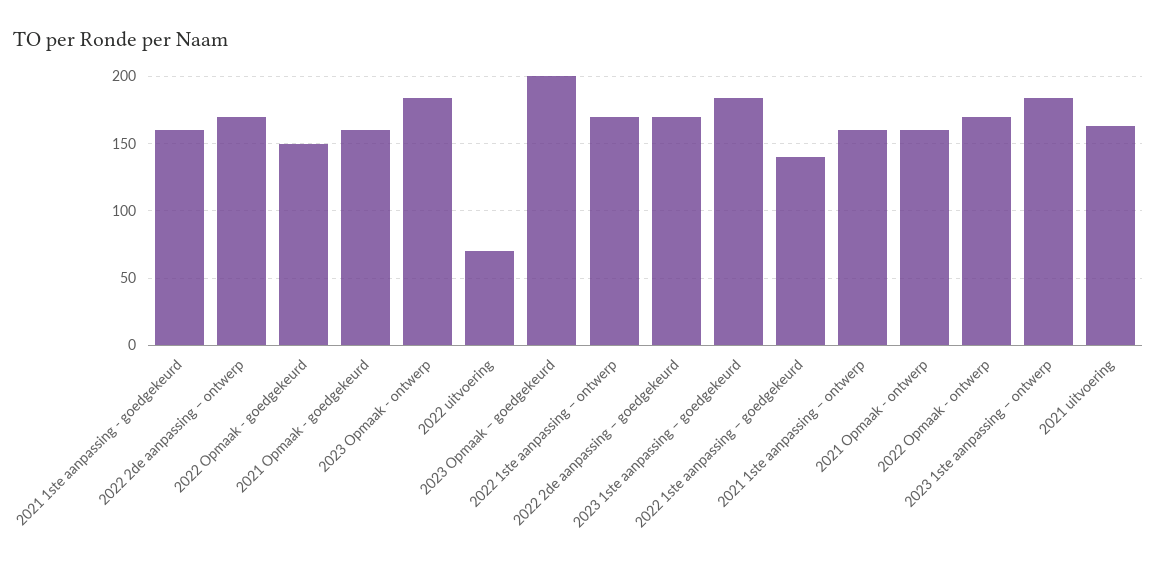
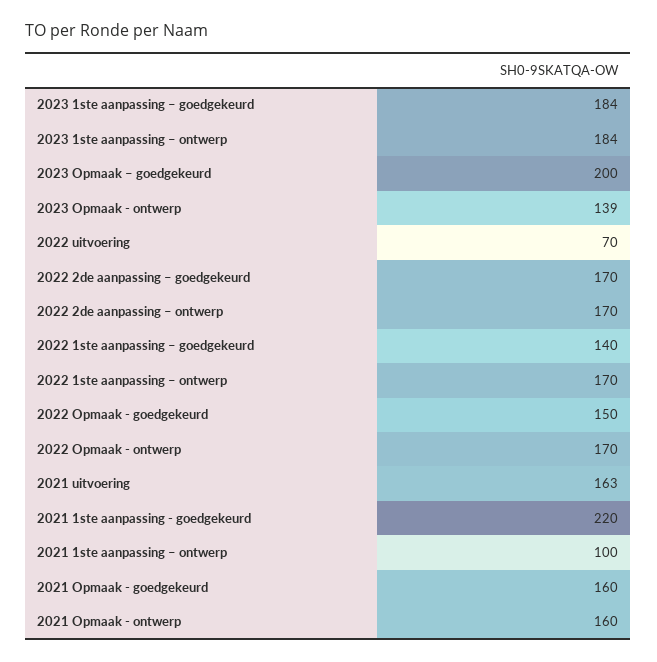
2021 1ste aanpassing - goedgekeurd: 160 -> 220
2023 Opmaak - ontwerp: 185 -> 139
2021 1ste aanpassing – ontwerp: 160 -> 100

